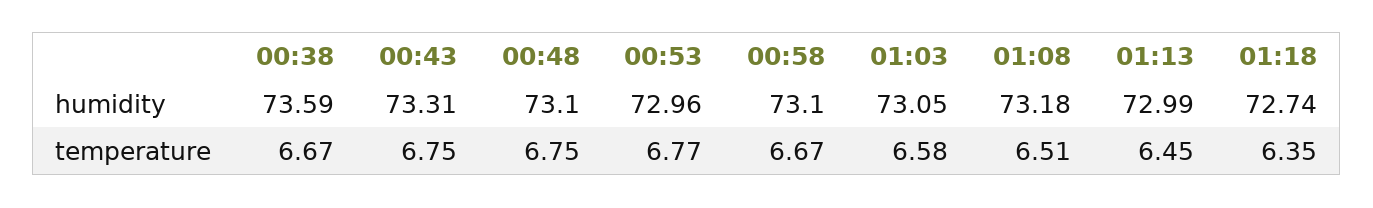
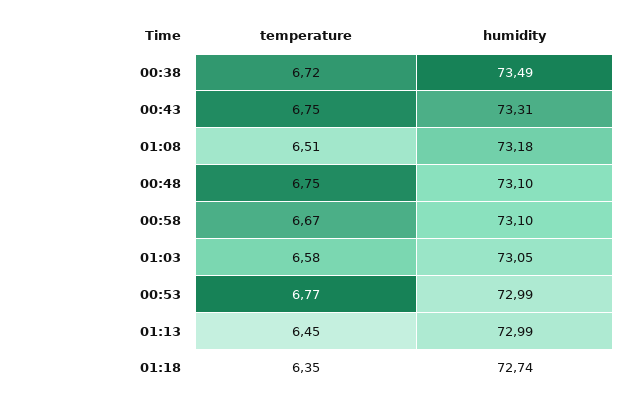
00:38, humidity: 73.59 -> 73.49
00:53, humidity: 72.96 -> 72.99
00:38, temperature: 6.67 -> 6.72

